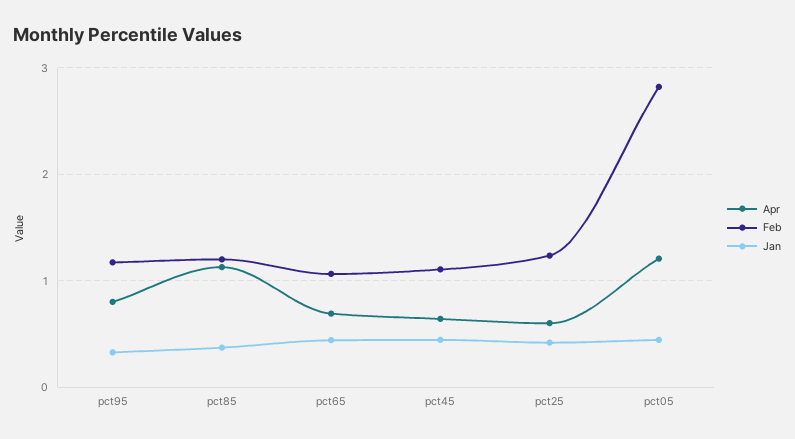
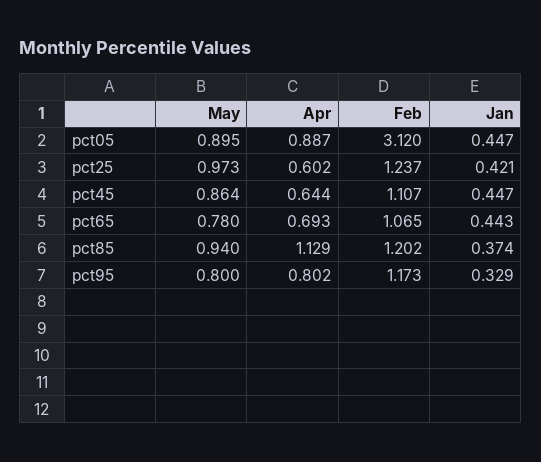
Apr, pct05: 1.2 -> 0.887
Feb, pct05: 2.8 -> 3.12
May, pct05: none -> 0.895
May, pct25: none -> 0.973
May, pct45: none -> 0.864
May, pct65: none -> 0.78
May, pct85: none -> 0.94
May, pct95: none -> 0.8

